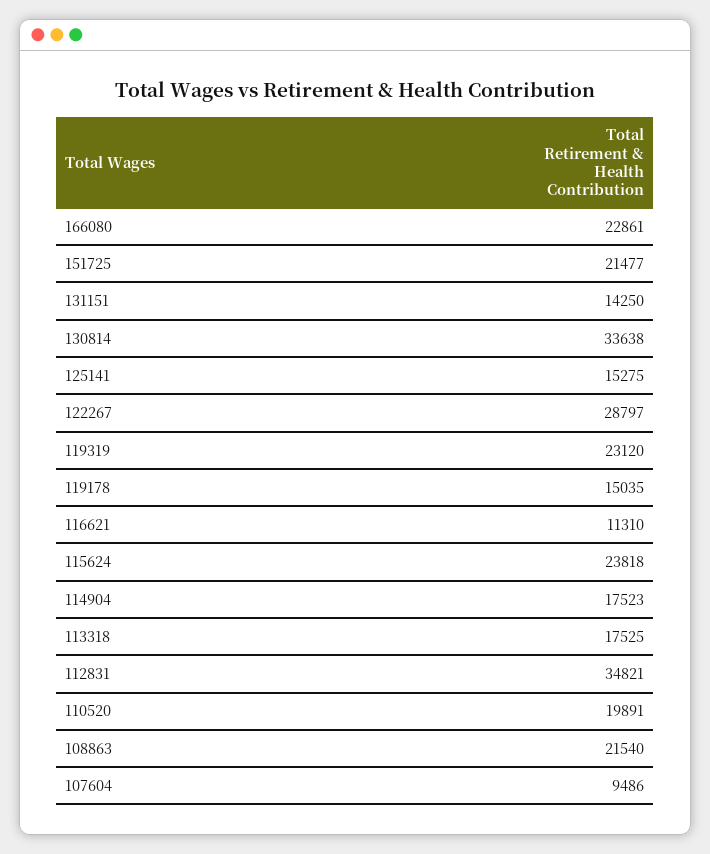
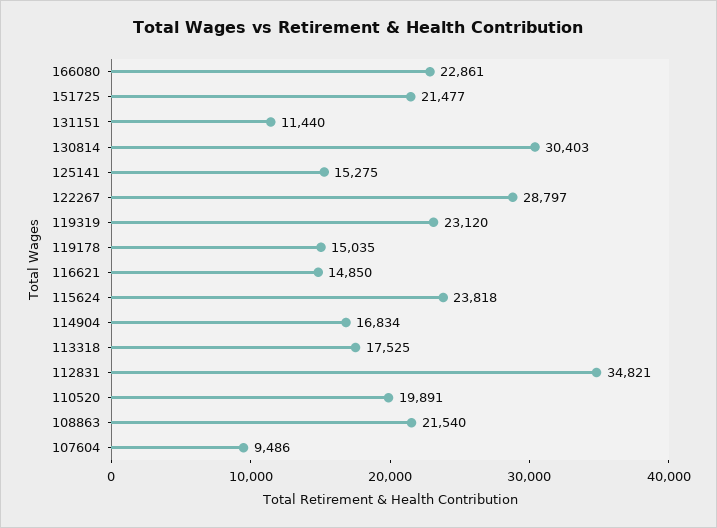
131151: 14250 -> 11440
130814: 33638 -> 30403
116621: 11310 -> 14850
114904: 17523 -> 16834

